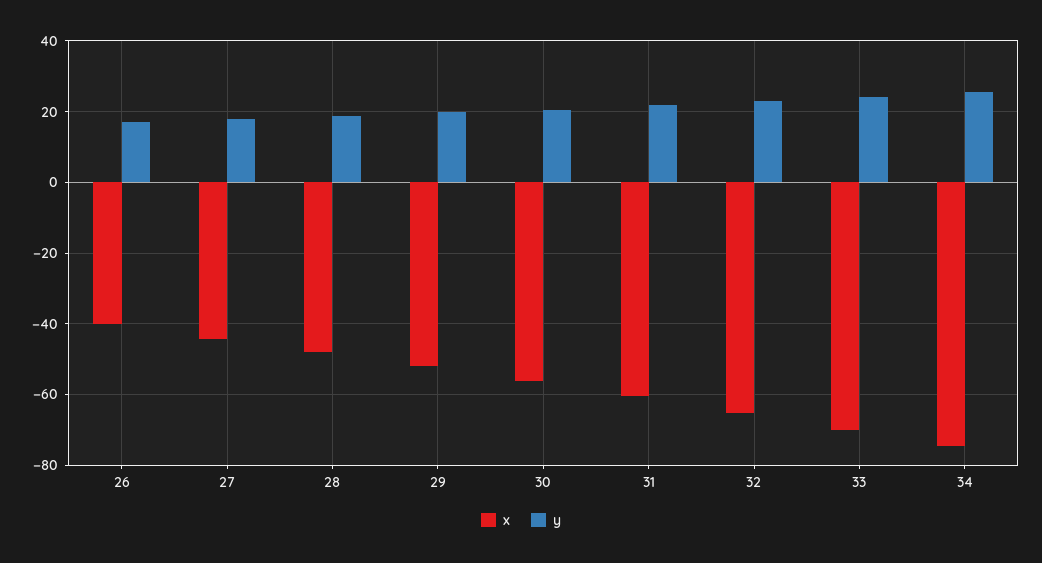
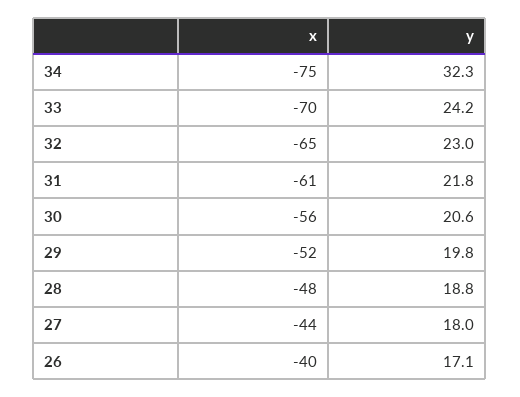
y, 34: 26 -> 32.3

